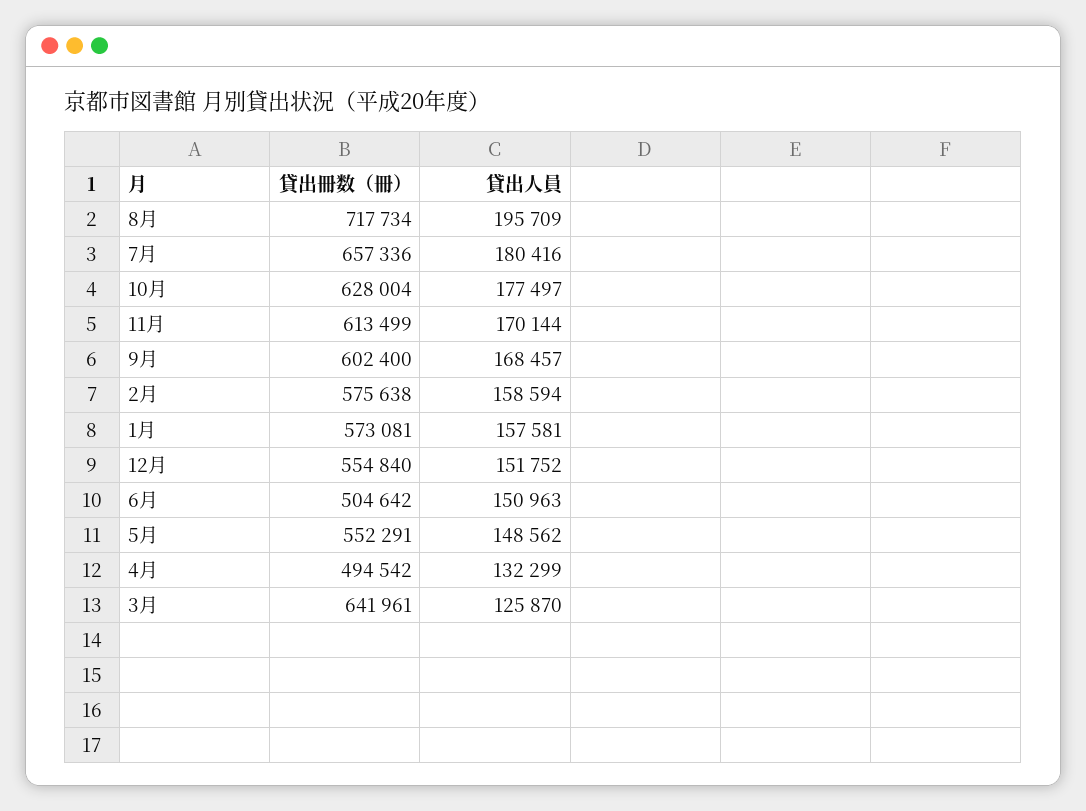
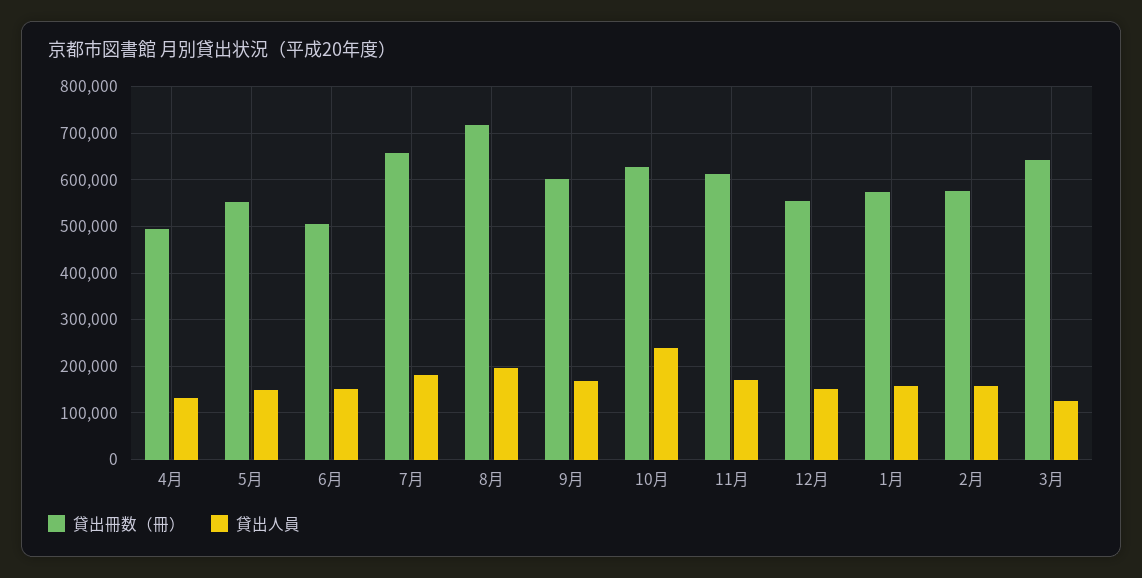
貸出人員, 10月: 177497 -> 240000

